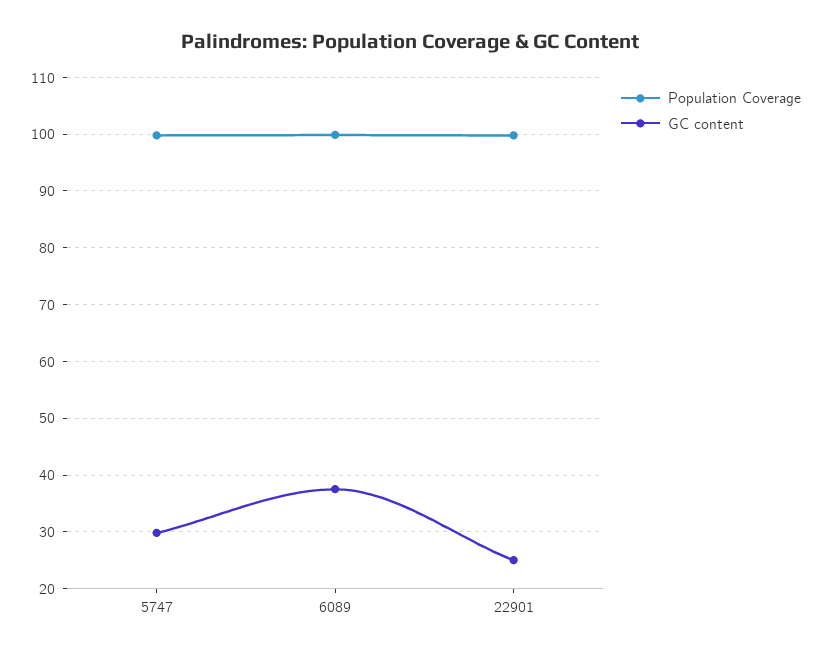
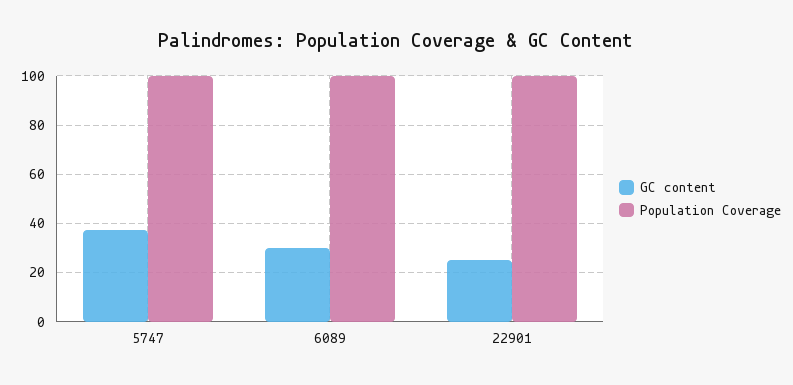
GC content, 5747: 30 -> 37.5
GC content, 6089: 38 -> 30

